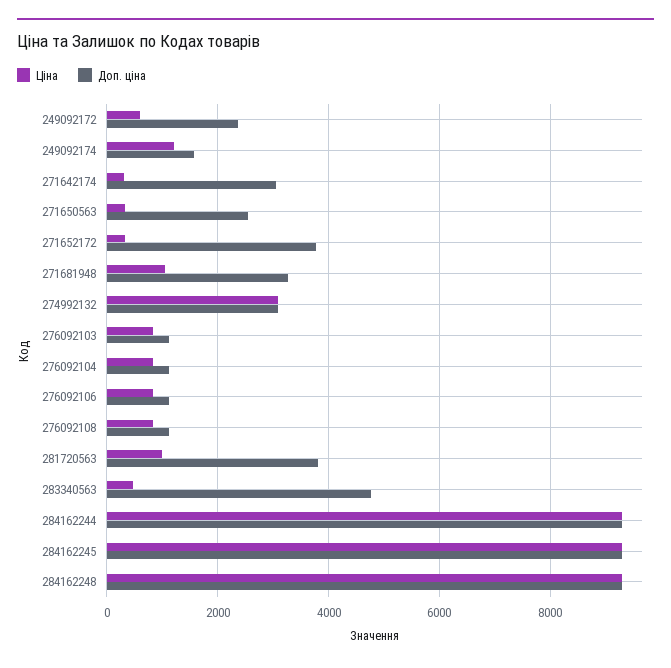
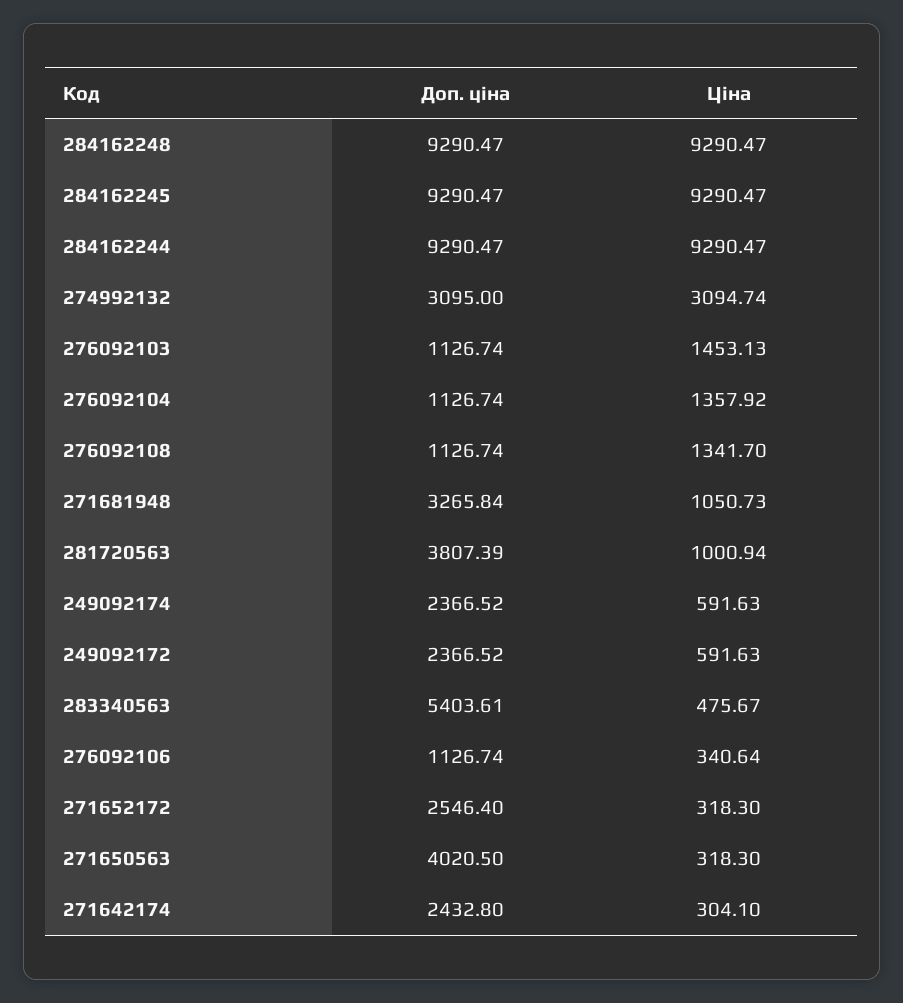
Ціна, 249092174: 1200 -> 591.63
Доп. ціна, 249092174: 1600 -> 2366.52
Доп. ціна, 271642174: 3000 -> 2432.8
Доп. ціна, 271650563: 2600 -> 4020.5
Доп. ціна, 271652172: 3800 -> 2546.4
Ціна, 276092103: 800 -> 1453.13
Ціна, 276092104: 800 -> 1357.92
Ціна, 276092106: 800 -> 340.64
Ціна, 276092108: 800 -> 1341.7
Доп. ціна, 283340563: 4800 -> 5403.61

